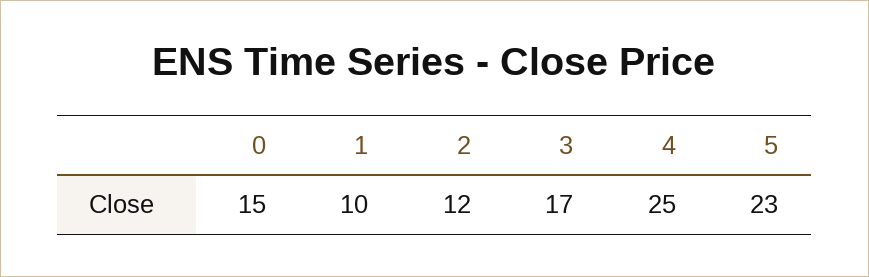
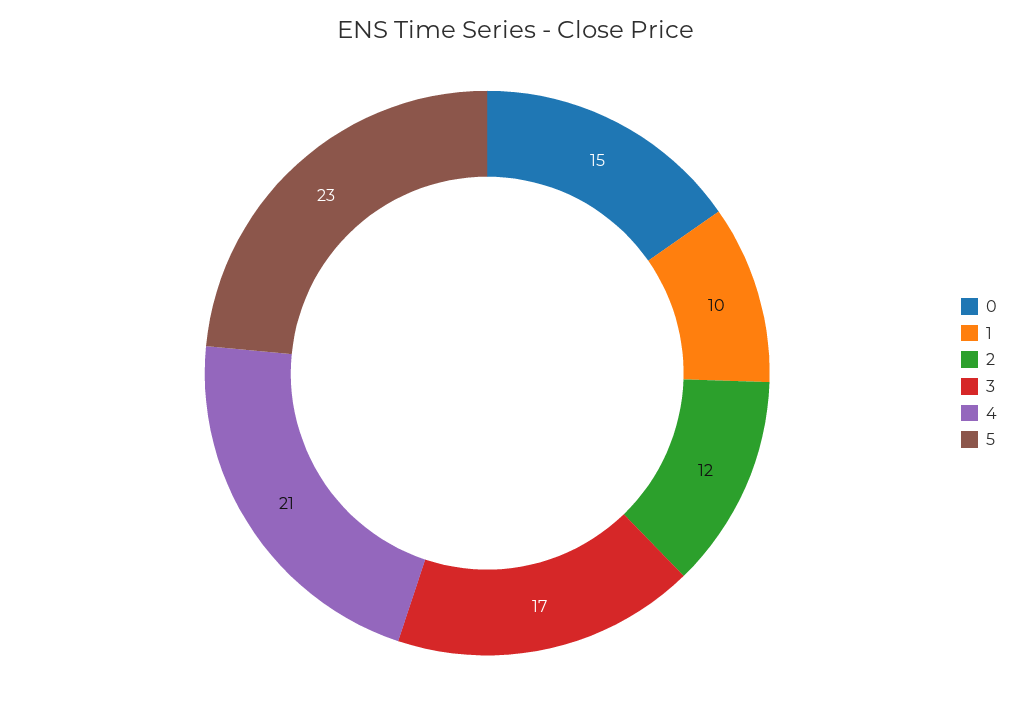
4: 25 -> 21

